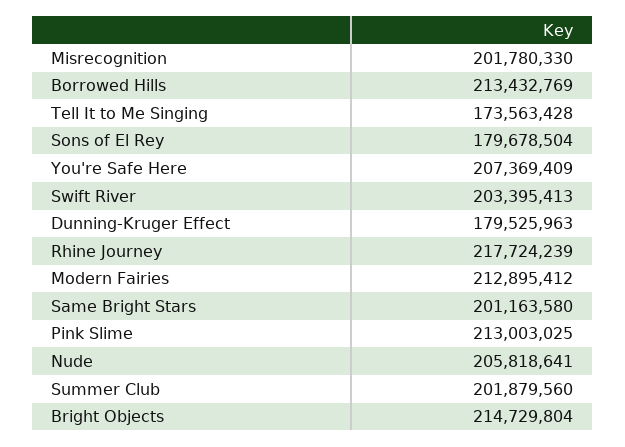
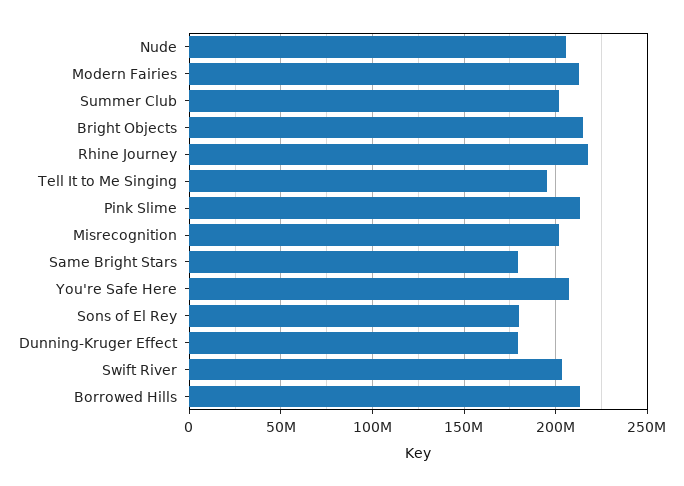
Tell It to Me Singing: 173563428 -> 195000000
Same Bright Stars: 201163580 -> 180000000

